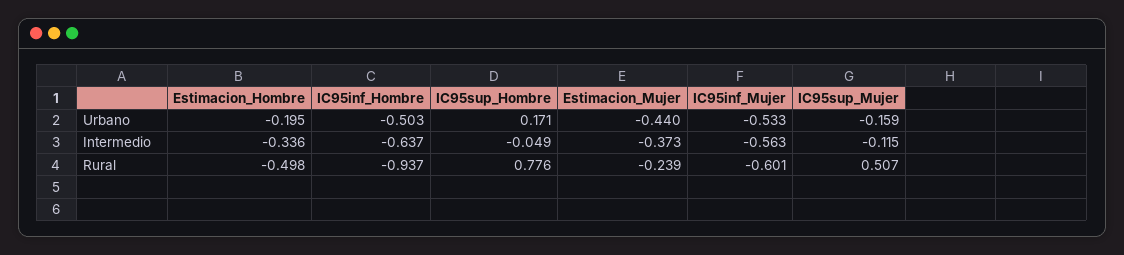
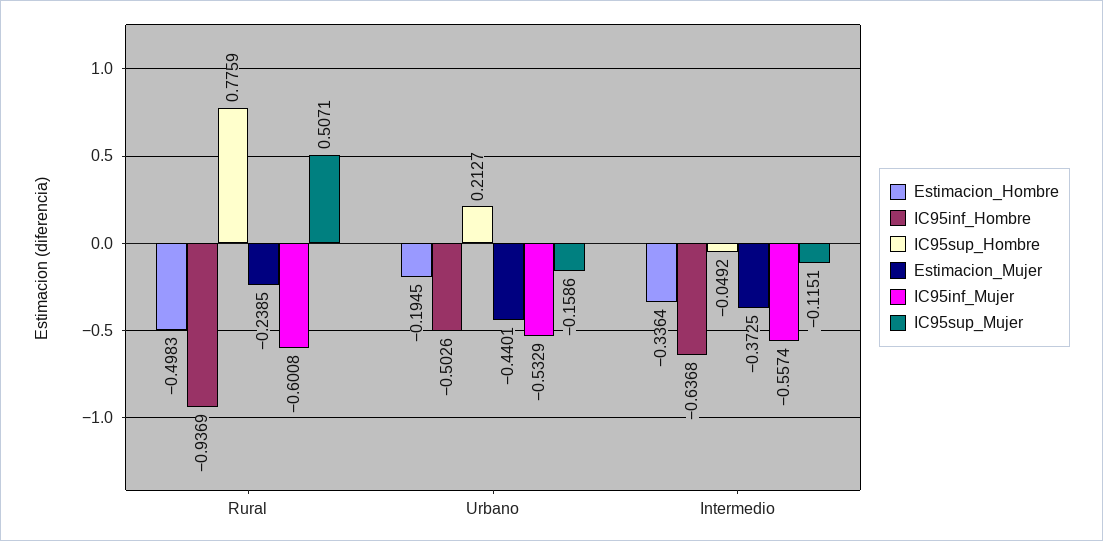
IC95sup_Hombre, Urbano: 0.171 -> 0.2127
IC95inf_Mujer, Intermedio: -0.563 -> -0.5574

